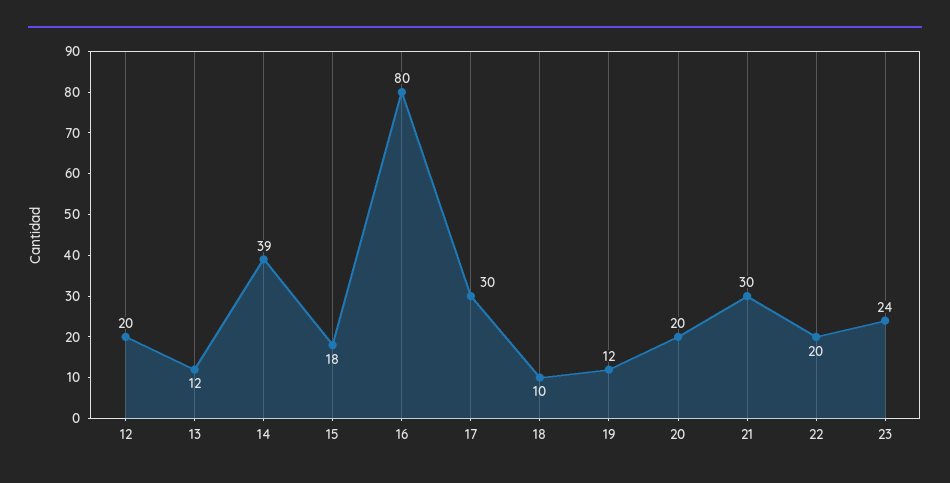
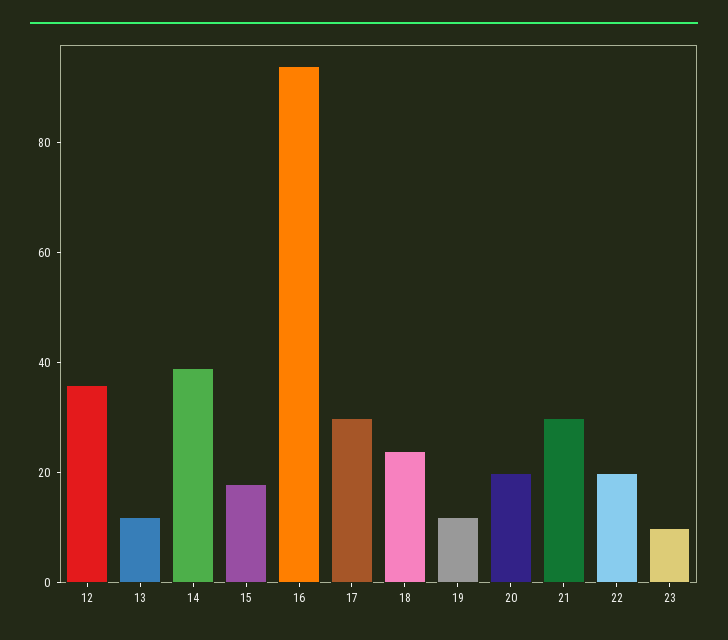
12: 20 -> 35
16: 80 -> 95
18: 10 -> 25
23: 24 -> 10

